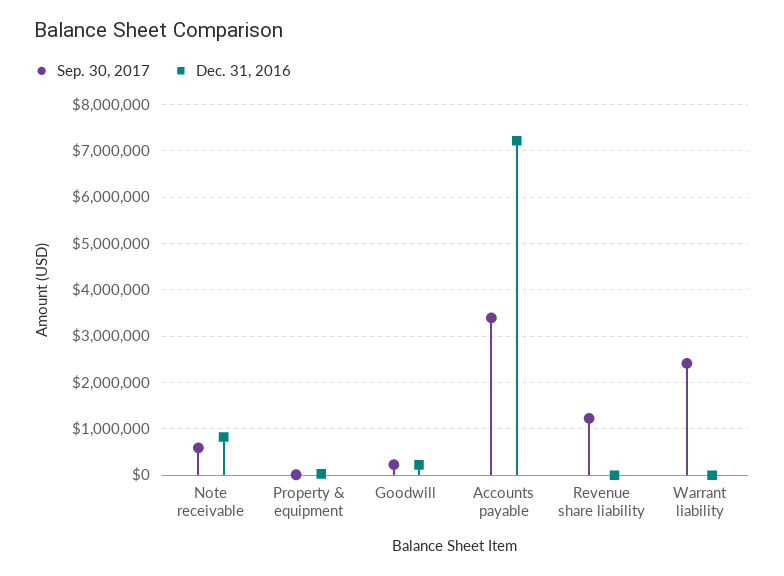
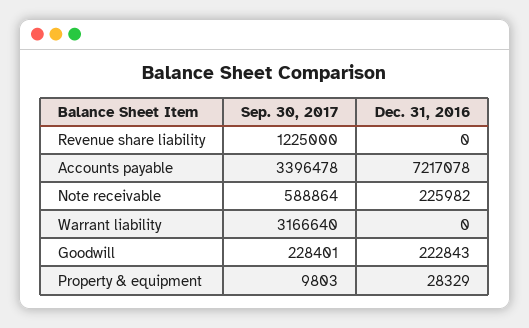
Dec. 31, 2016, Note receivable: 800000 -> 225982
Sep. 30, 2017, Warrant liability: 2400000 -> 3166640

